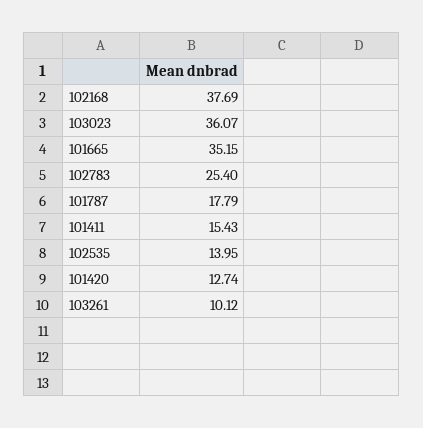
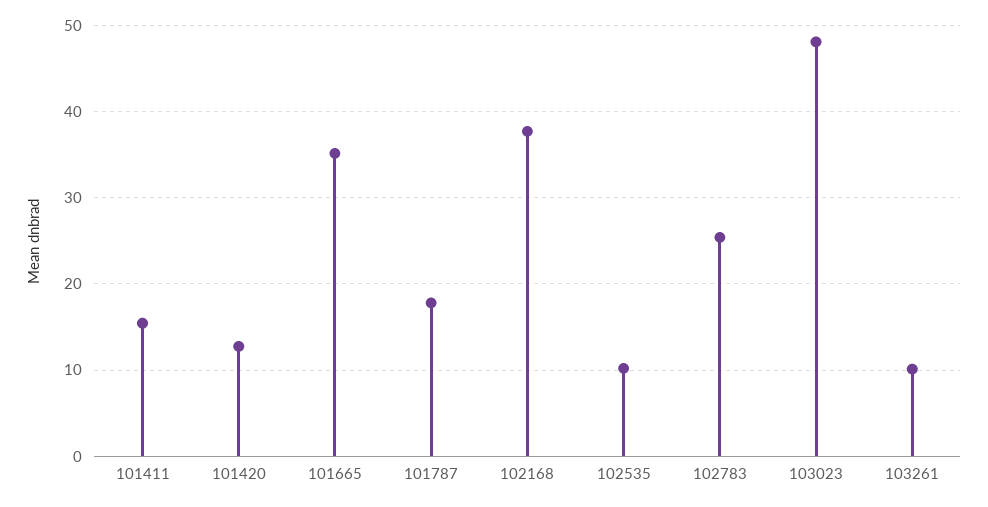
103023: 36.07 -> 48
102535: 13.95 -> 10

